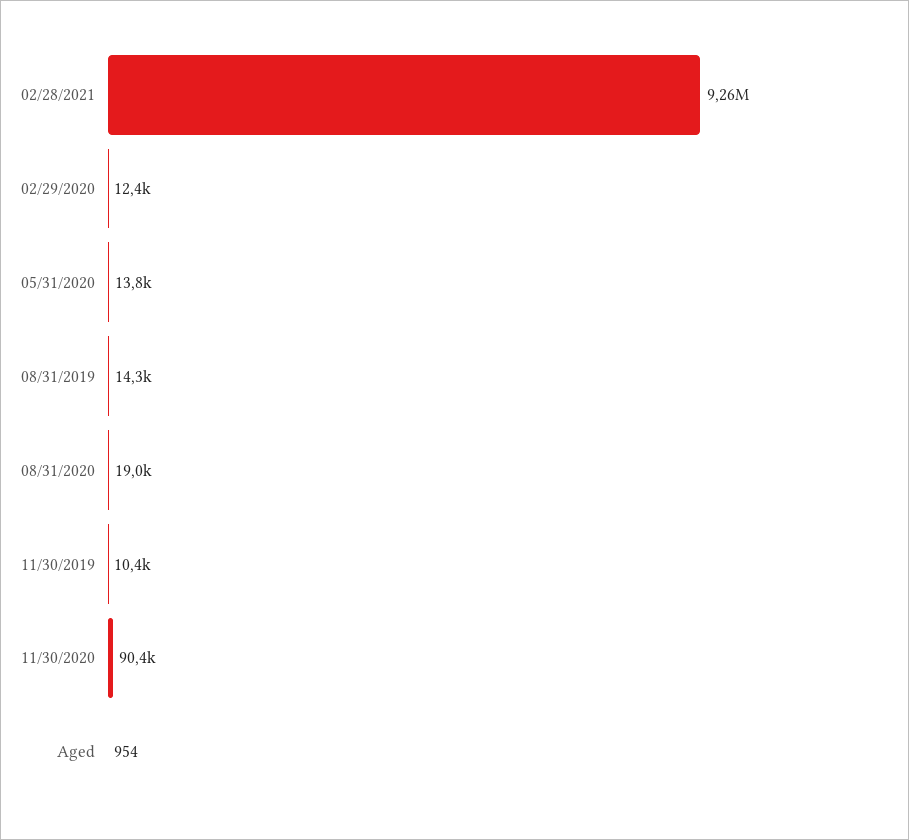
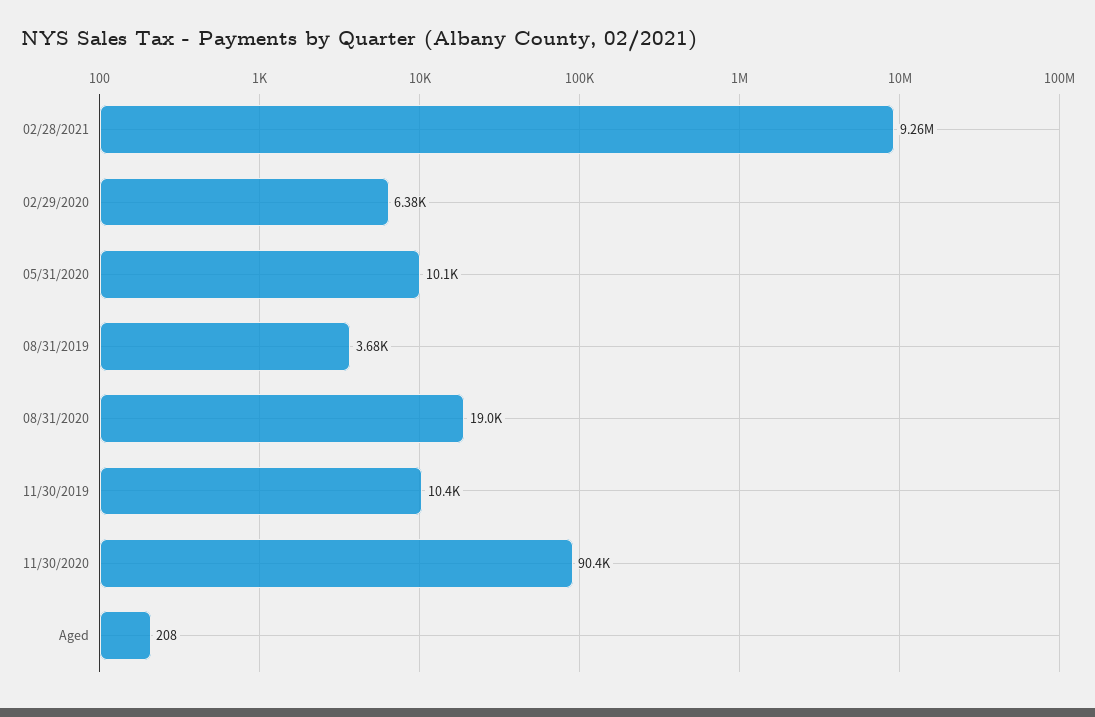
02/29/2020: 12400 -> 6380
05/31/2020: 13800 -> 10100
08/31/2019: 14300 -> 3680
Aged: 954 -> 208

